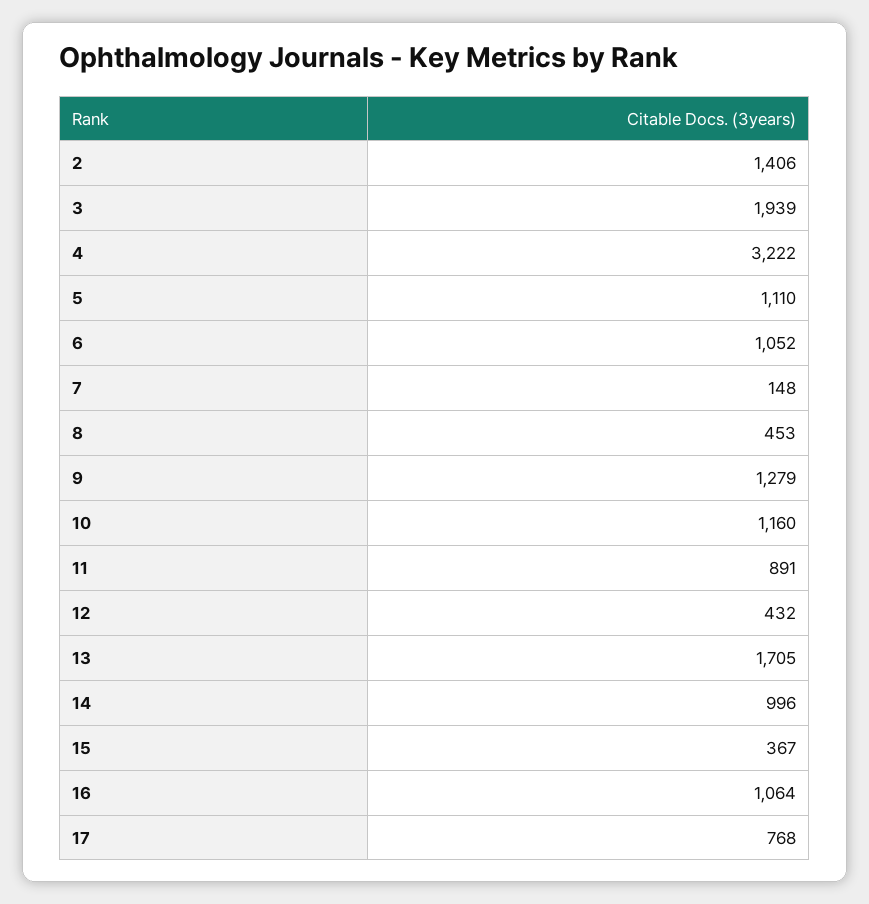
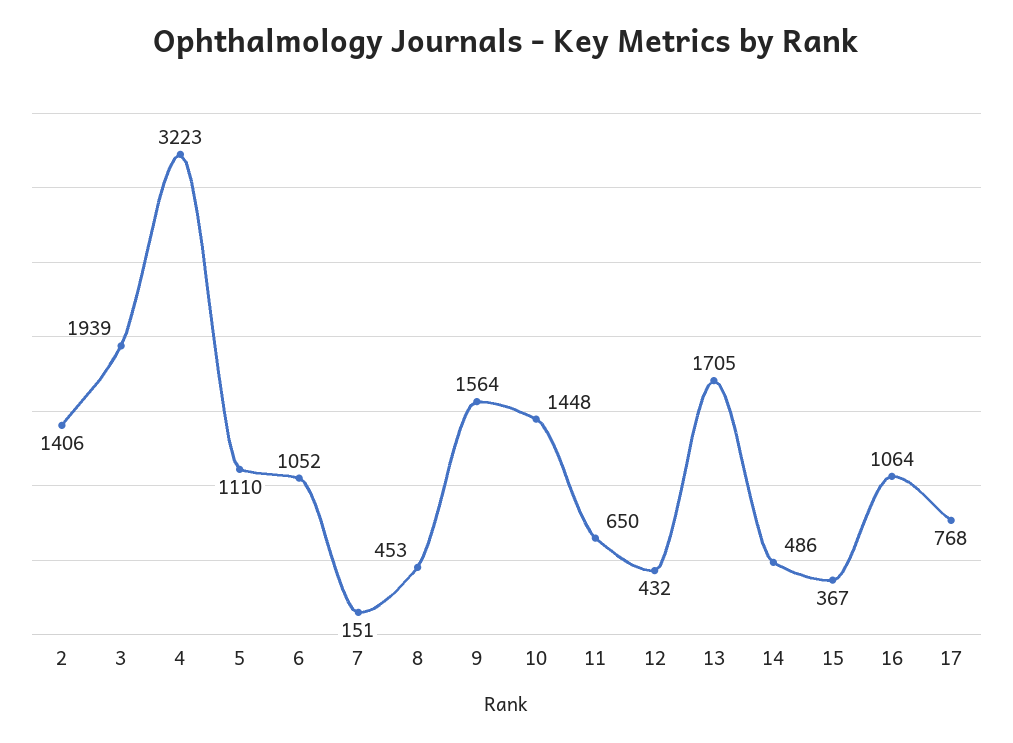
4: 3222 -> 3223
7: 148 -> 151
9: 1279 -> 1564
10: 1160 -> 1448
11: 891 -> 650
14: 996 -> 486

